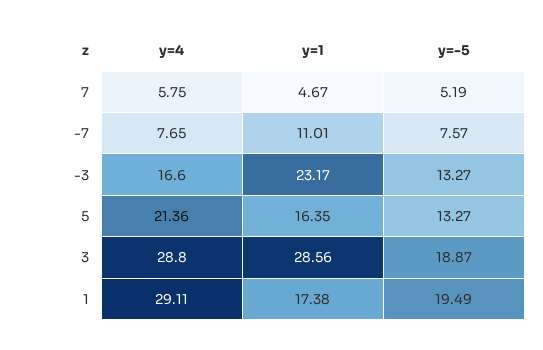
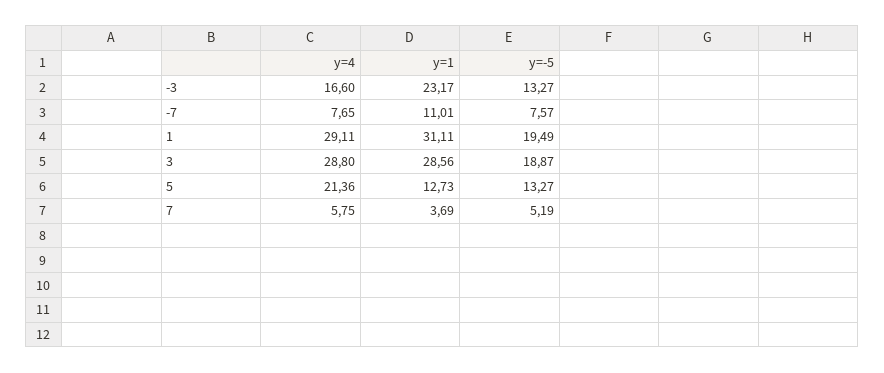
y=1, 7: 4.67 -> 3.69
y=1, 5: 16.35 -> 12.73
y=1, 1: 17.38 -> 31.11

